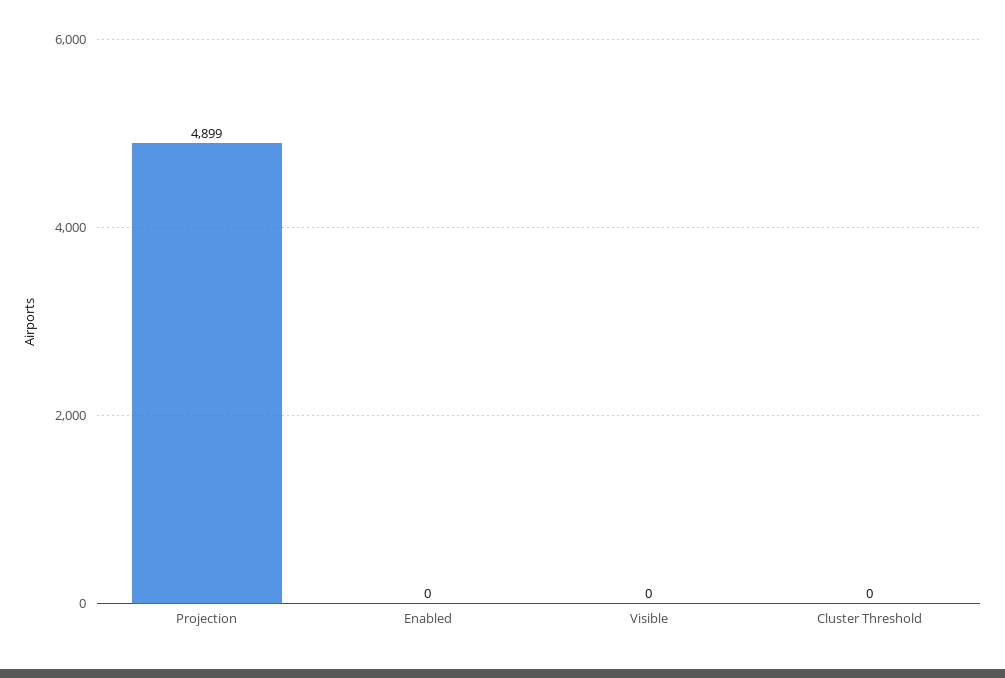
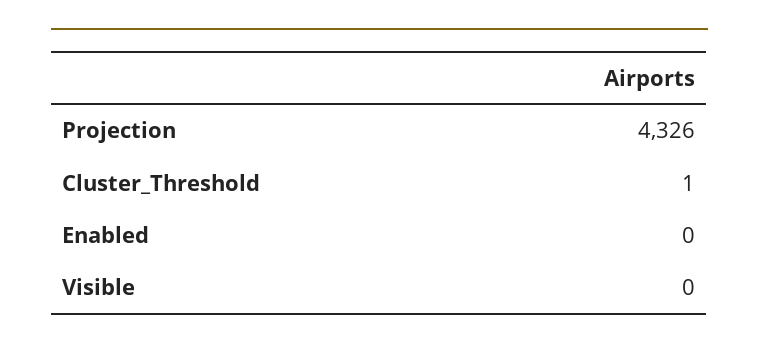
Projection: 4899 -> 4326
Cluster Threshold: 0 -> 1

